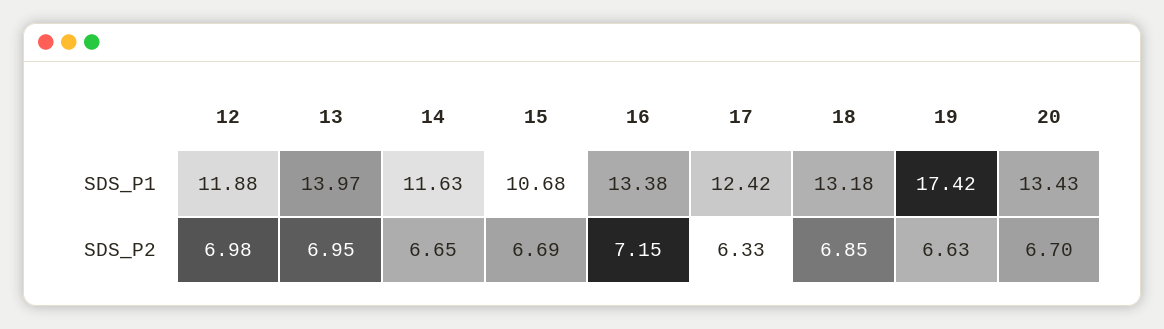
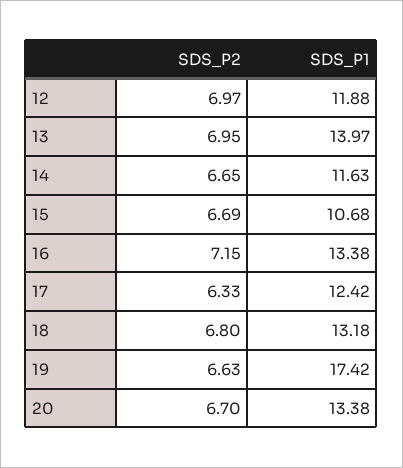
20, SDS_P1: 13.43 -> 13.38
12, SDS_P2: 6.98 -> 6.97
18, SDS_P2: 6.85 -> 6.8

